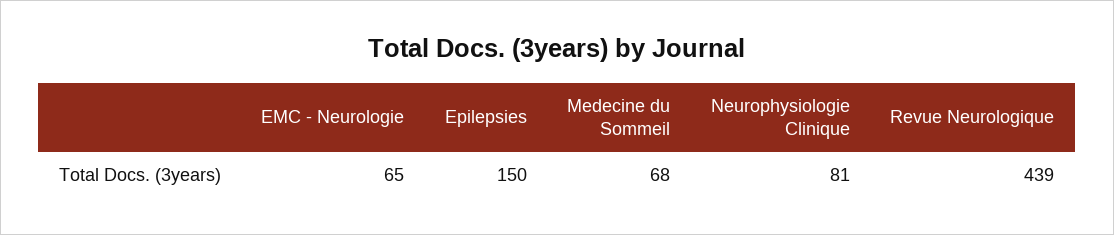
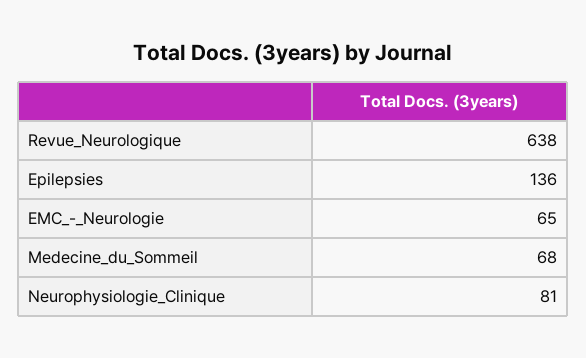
Epilepsies: 150 -> 136
Revue Neurologique: 439 -> 638

